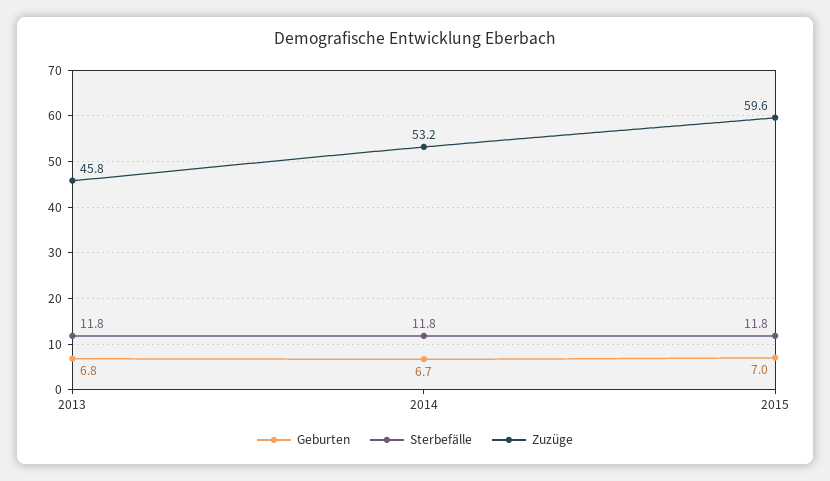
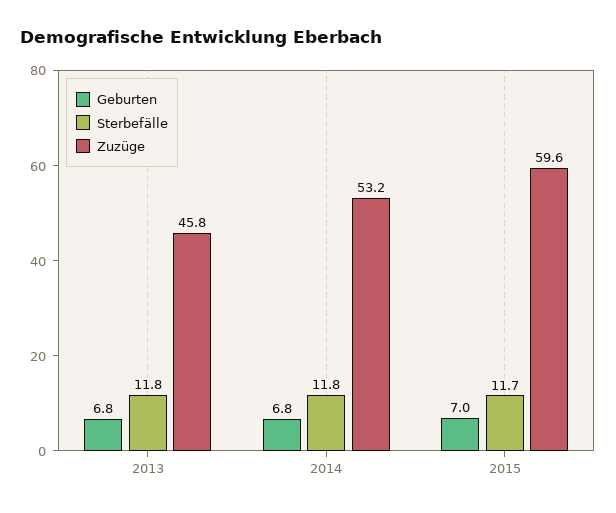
Geburten, 2014: 6.7 -> 6.8
Sterbefälle, 2015: 11.8 -> 11.7

